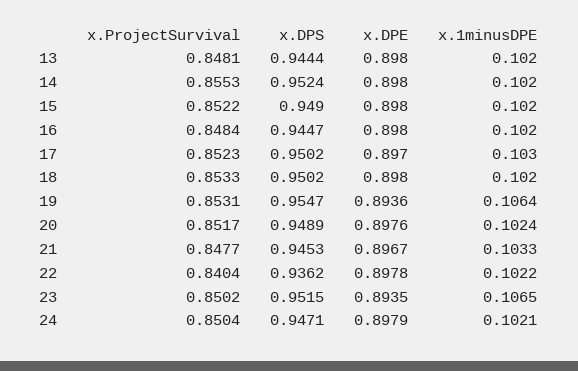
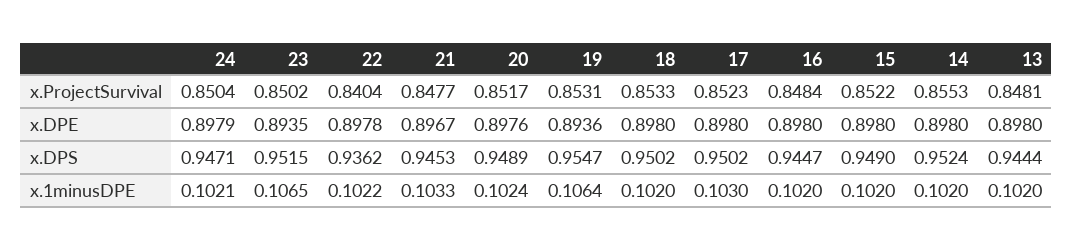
x.DPE, 17: 0.897 -> 0.898

